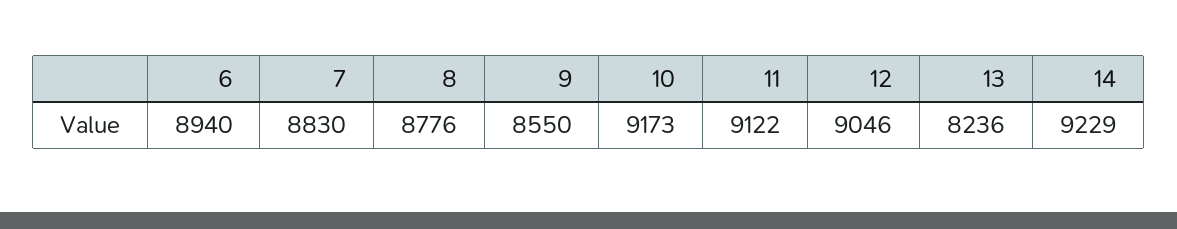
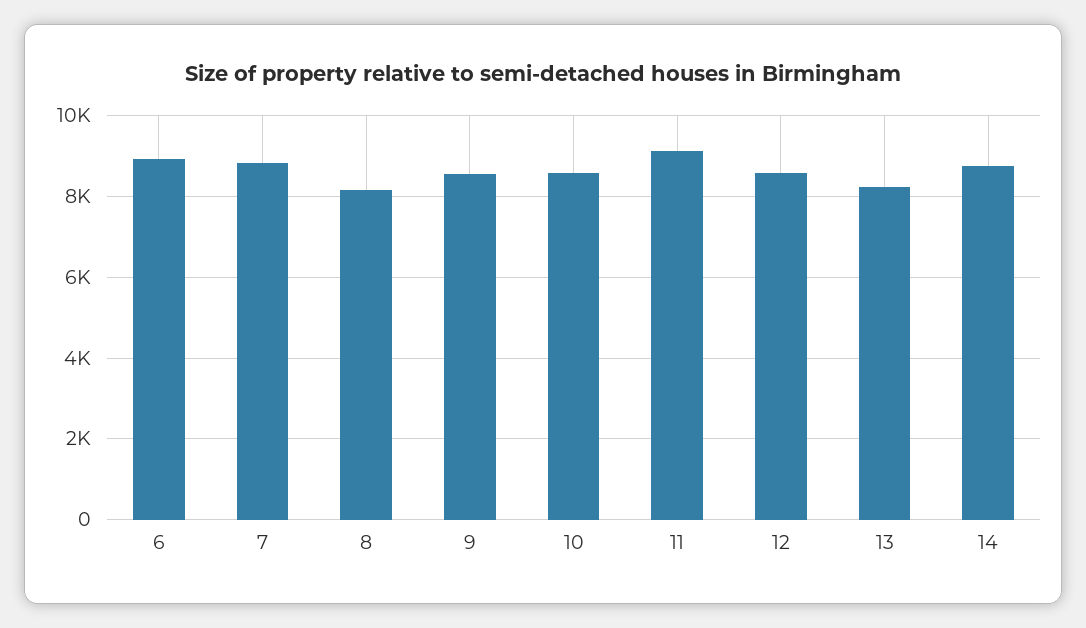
8: 8776 -> 8200
10: 9173 -> 8600
12: 9046 -> 8600
14: 9229 -> 8800

